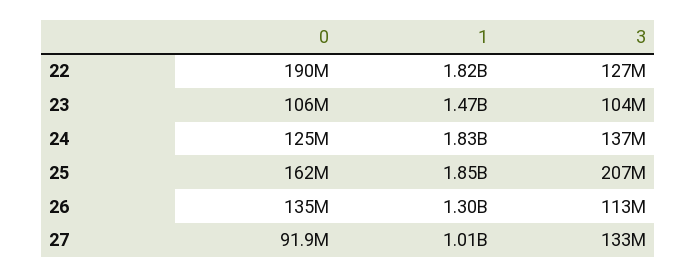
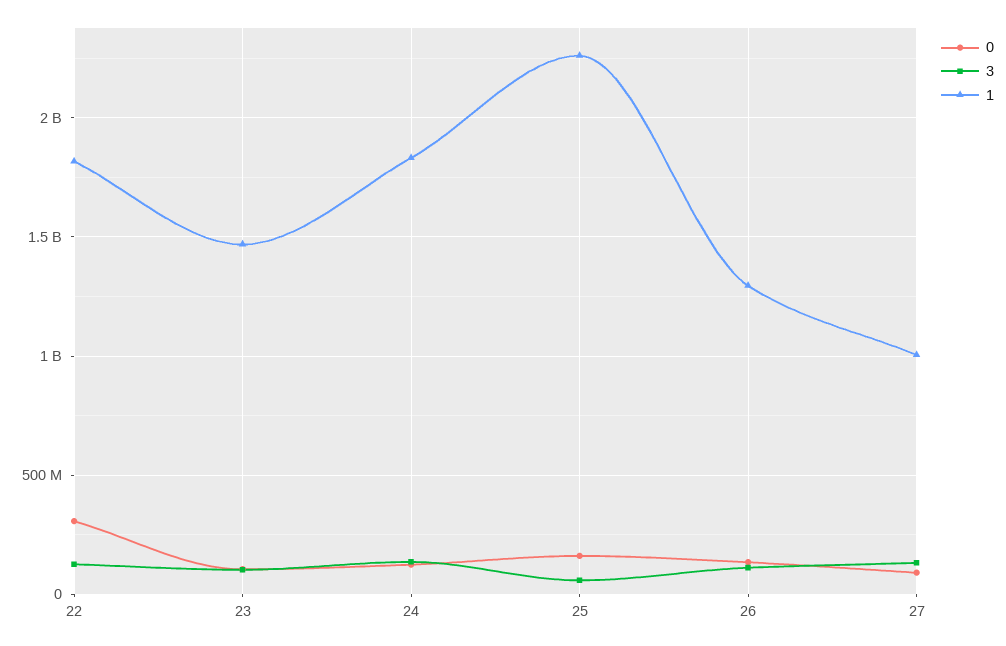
0, 22: 190000000 -> 300000000
1, 25: 1850000000 -> 2250000000
3, 25: 207000000 -> 50000000

